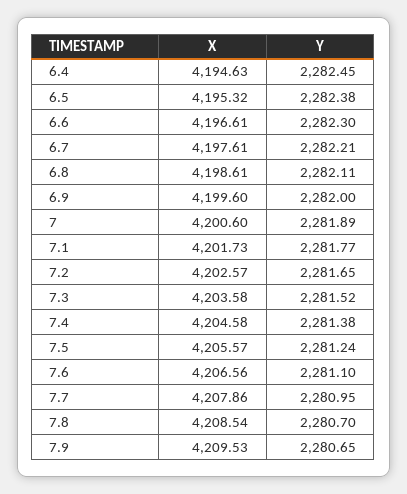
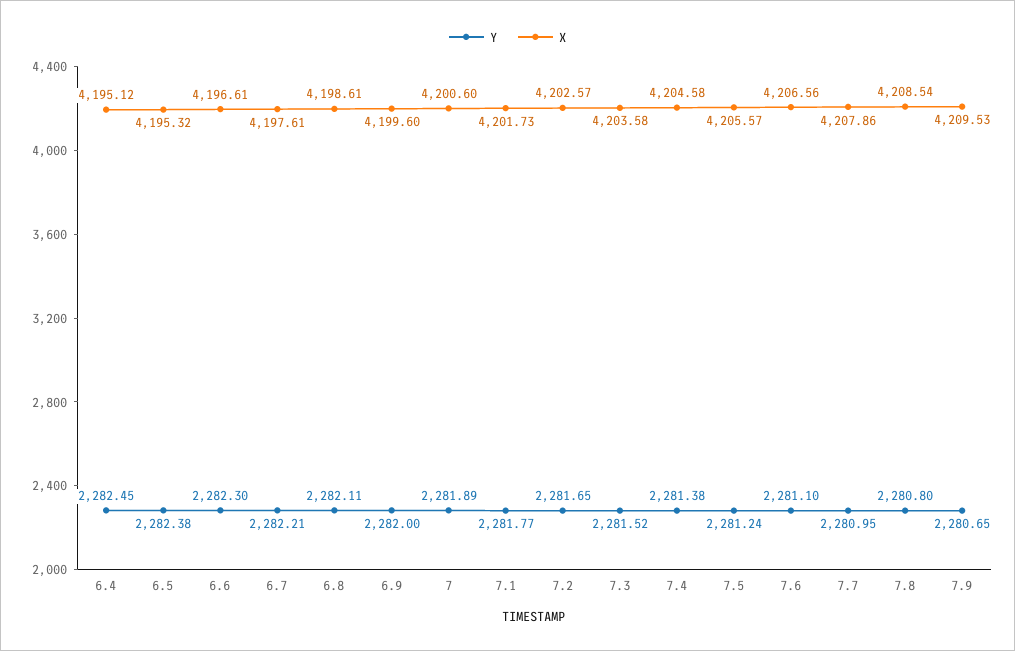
X, 6.4: 4194.63 -> 4195.12
Y, 7.8: 2280.7 -> 2280.8

